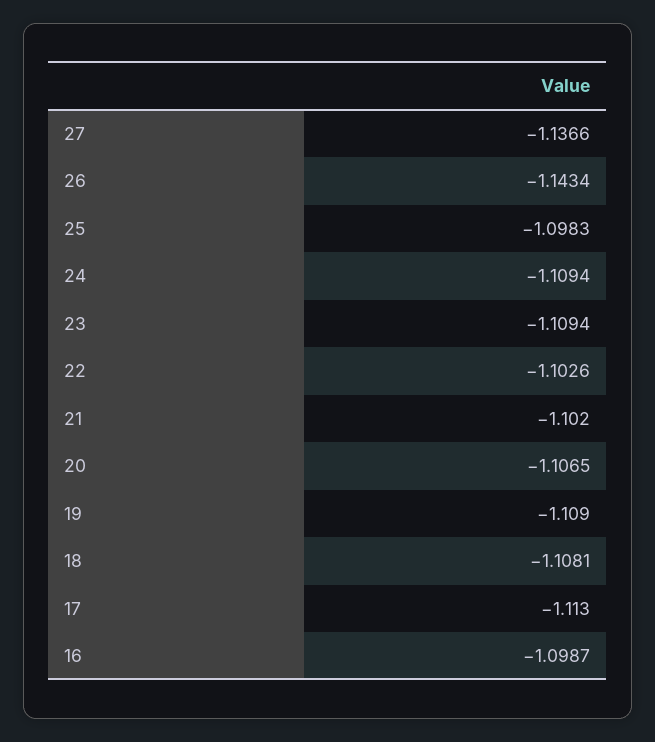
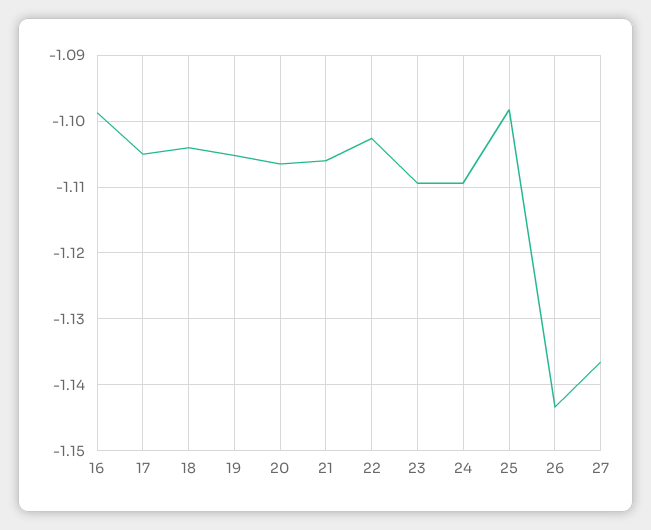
21: -1.102 -> -1.106
19: -1.109 -> -1.105
18: -1.1081 -> -1.104
17: -1.113 -> -1.105

